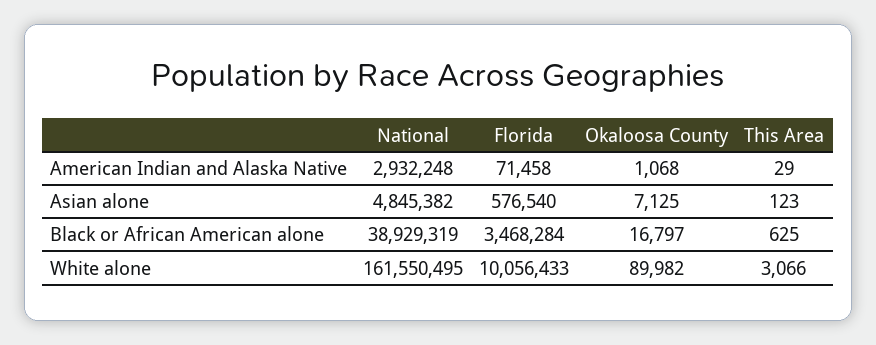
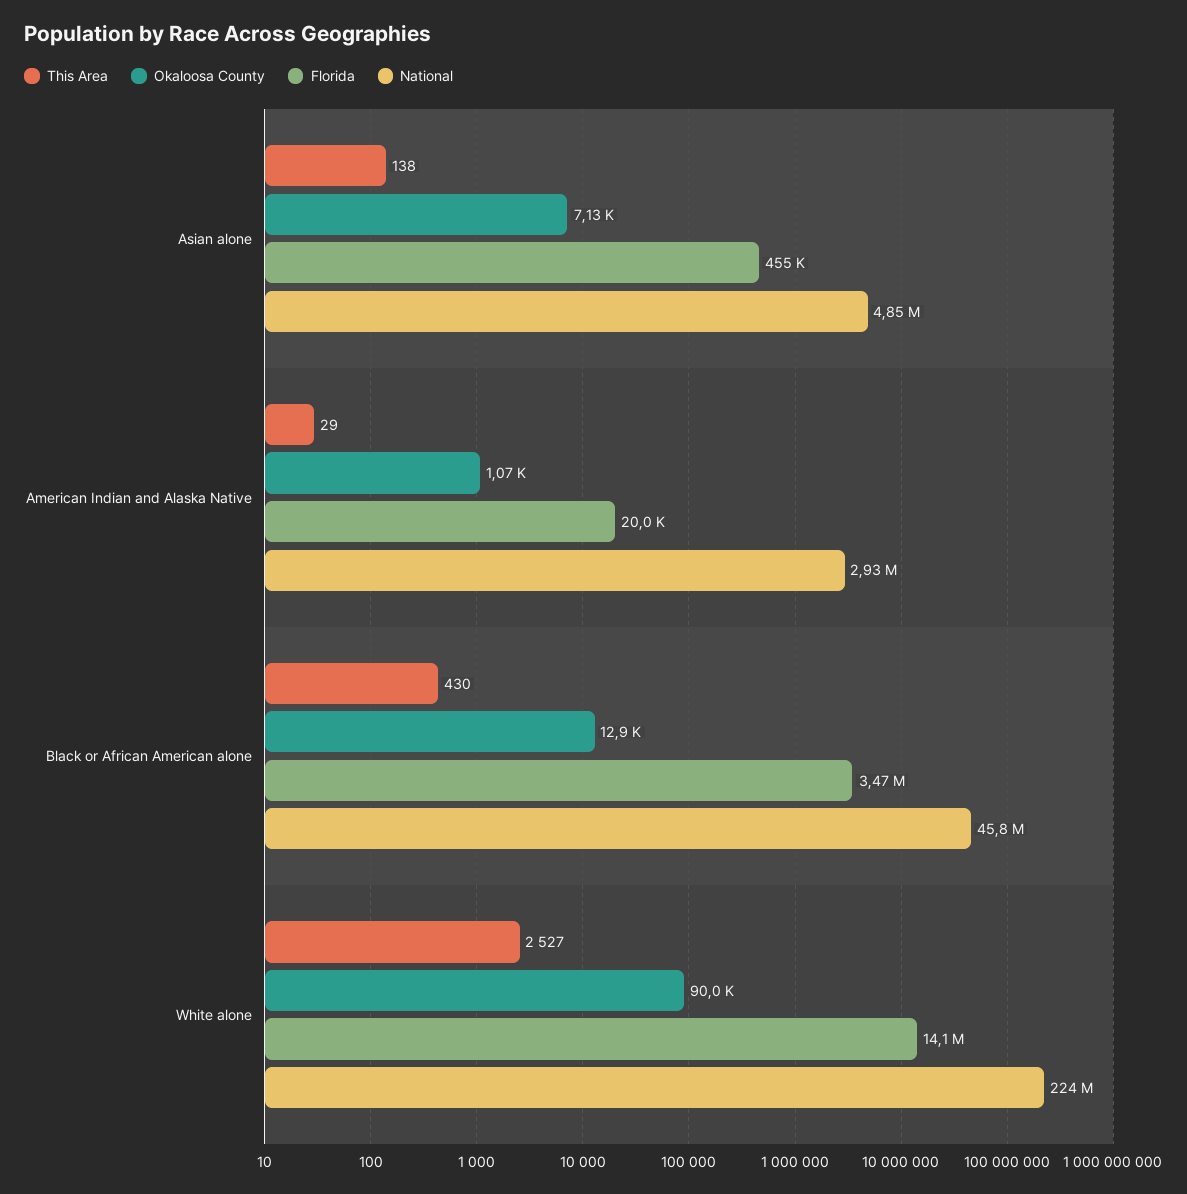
Florida, American Indian and Alaska Native: 71458 -> 20000
Florida, Asian alone: 576540 -> 455000
This Area, Asian alone: 123 -> 138
National, Black or African American alone: 38929319 -> 45800000
Okaloosa County, Black or African American alone: 16797 -> 12900
This Area, Black or African American alone: 625 -> 430
National, White alone: 161550495 -> 224000000
Florida, White alone: 10056433 -> 14100000
This Area, White alone: 3066 -> 2527

